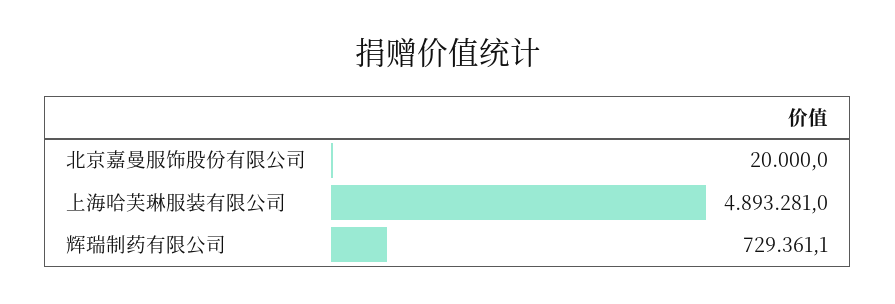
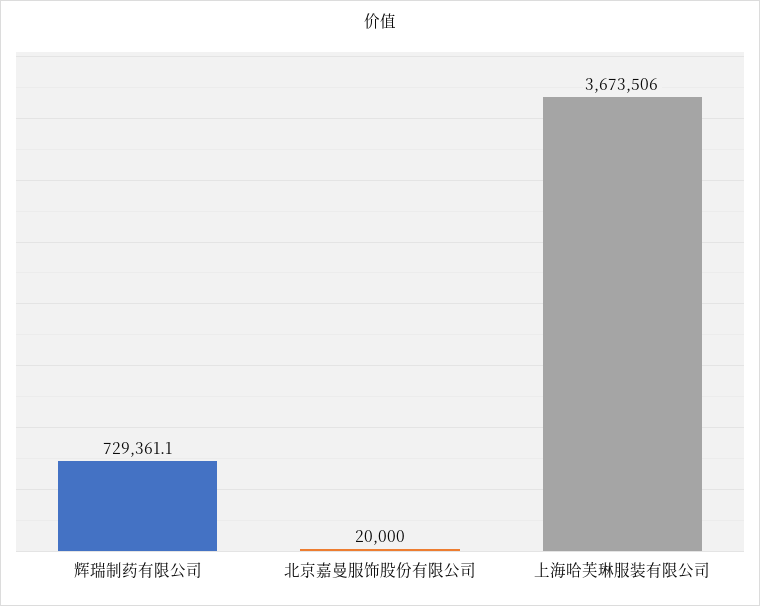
上海哈芙琳服装有限公司: 4893281 -> 3673506

